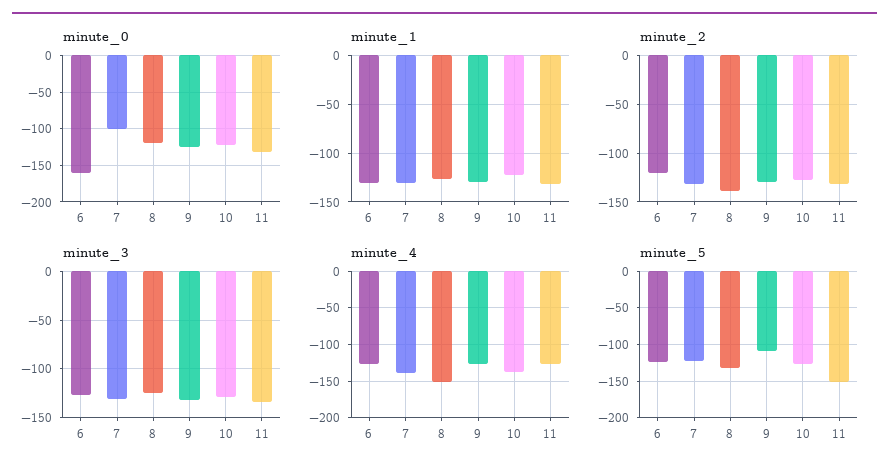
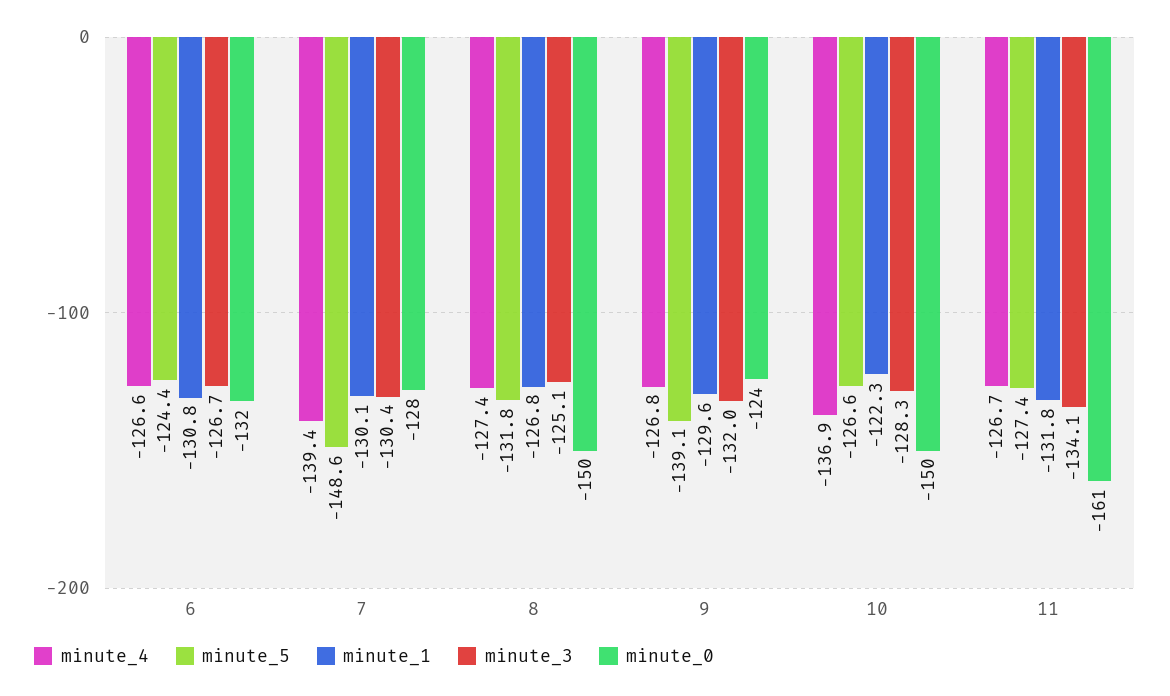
minute_0, 6: -160 -> -132
minute_0, 7: -100 -> -128
minute_0, 8: -120 -> -150
minute_0, 10: -120 -> -150
minute_0, 11: -130 -> -161
minute_2, 6: -120 -> none
minute_2, 7: -130 -> none
minute_2, 8: -140 -> none
minute_2, 9: -130 -> none
minute_2, 10: -130 -> none
minute_2, 11: -130 -> none
minute_4, 8: -150 -> -127.4
minute_5, 7: -120 -> -148.6
minute_5, 9: -110 -> -139.1
minute_5, 11: -150 -> -127.4

